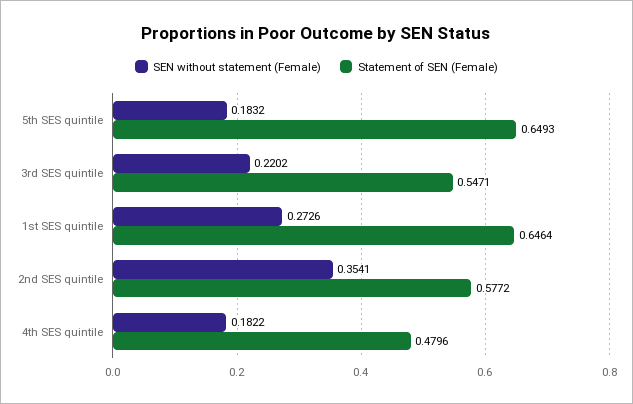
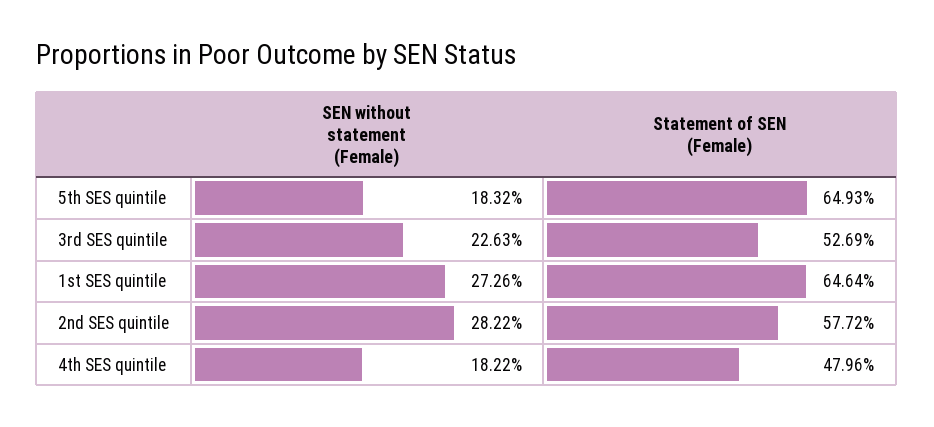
SEN without statement (Female), 3rd SES quintile: 0.2202 -> 0.2263
Statement of SEN (Female), 3rd SES quintile: 0.5471 -> 0.5269
SEN without statement (Female), 2nd SES quintile: 0.3541 -> 0.2822

